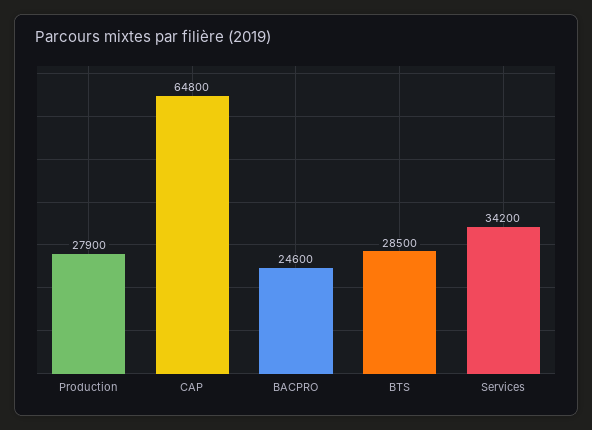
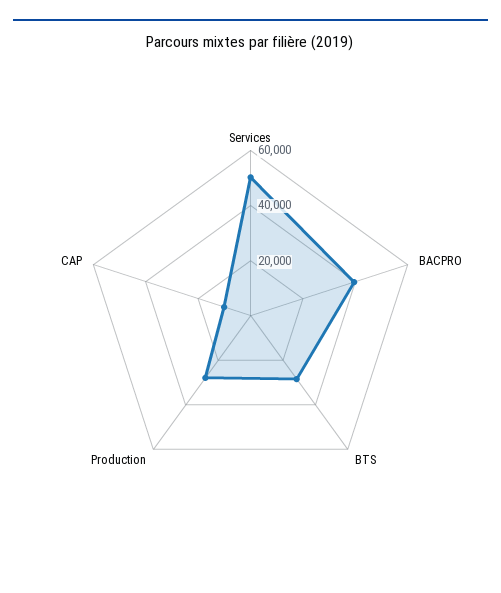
CAP: 64800 -> 10000
BACPRO: 24600 -> 40000
Services: 34200 -> 50000

